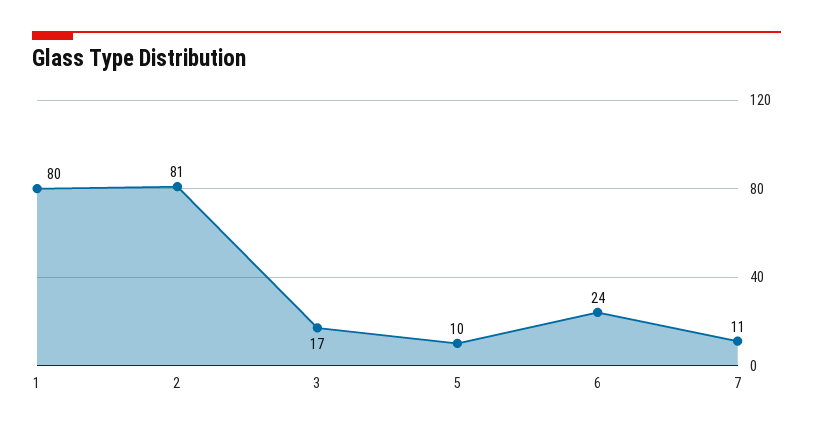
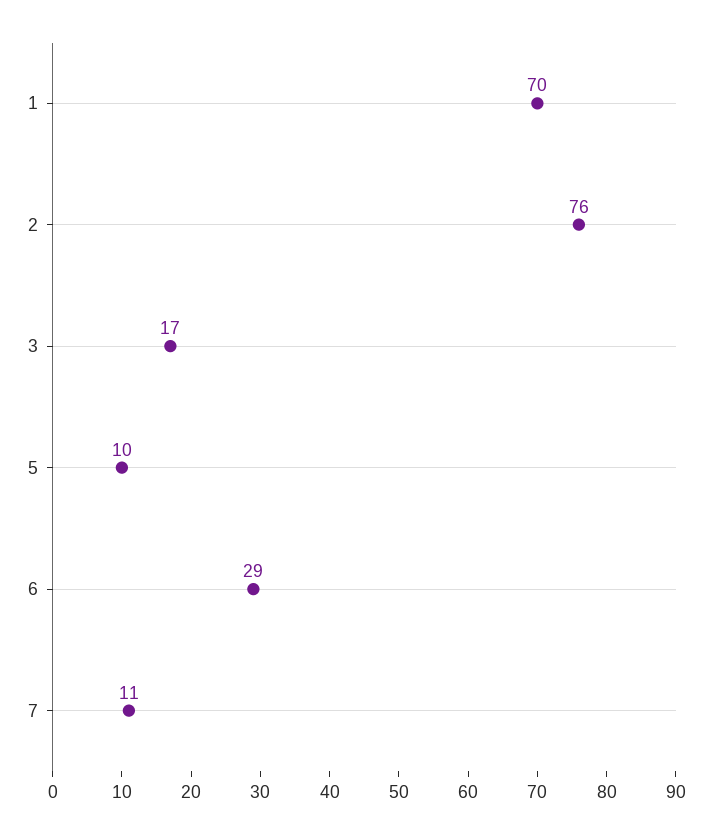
1: 80 -> 70
2: 81 -> 76
6: 24 -> 29

